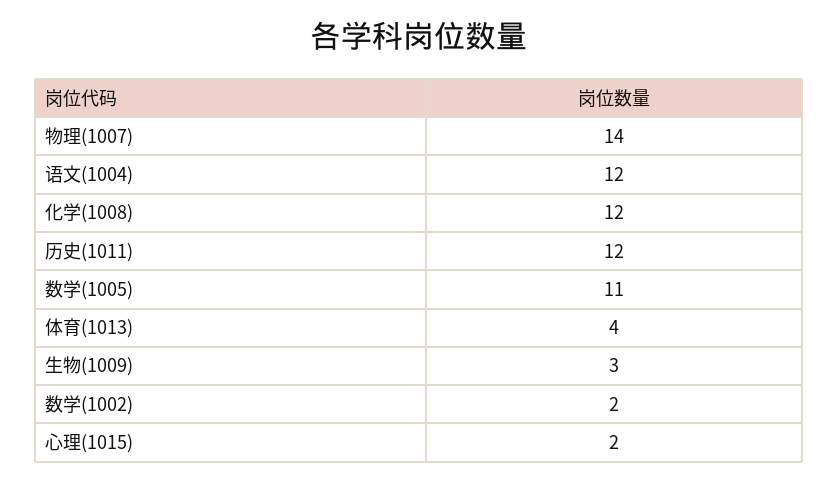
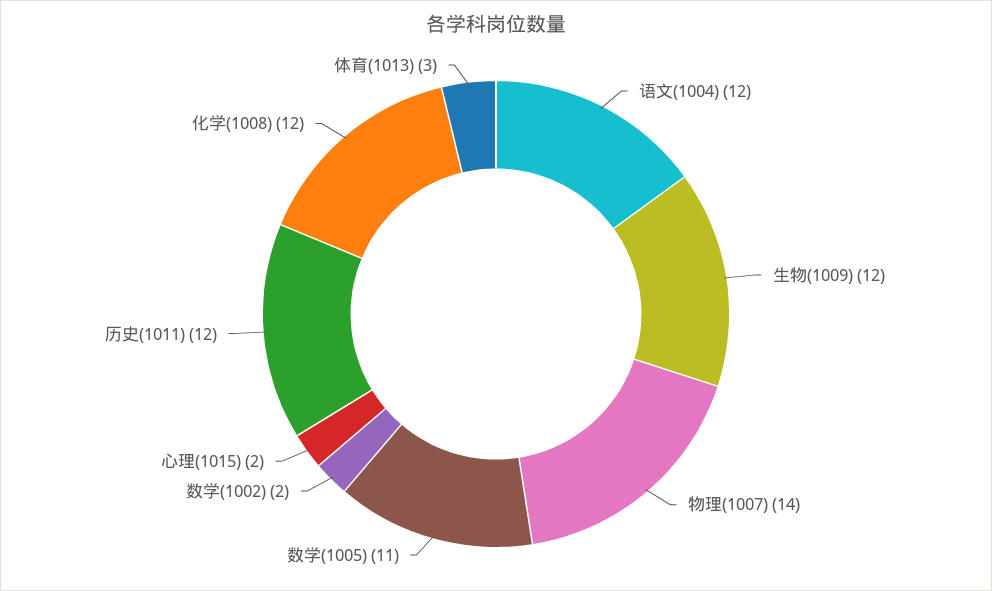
体育(1013): 4 -> 3
生物(1009): 3 -> 12

